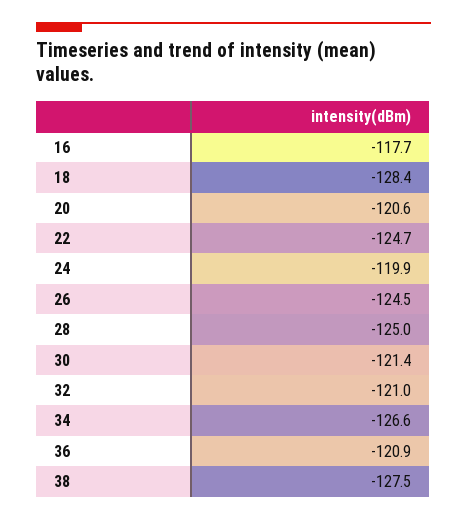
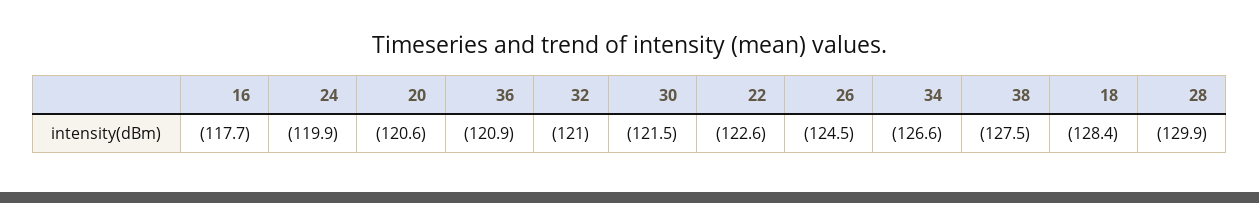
22: -124.7 -> -122.6
28: -125 -> -129.9
30: -121.4 -> -121.5

